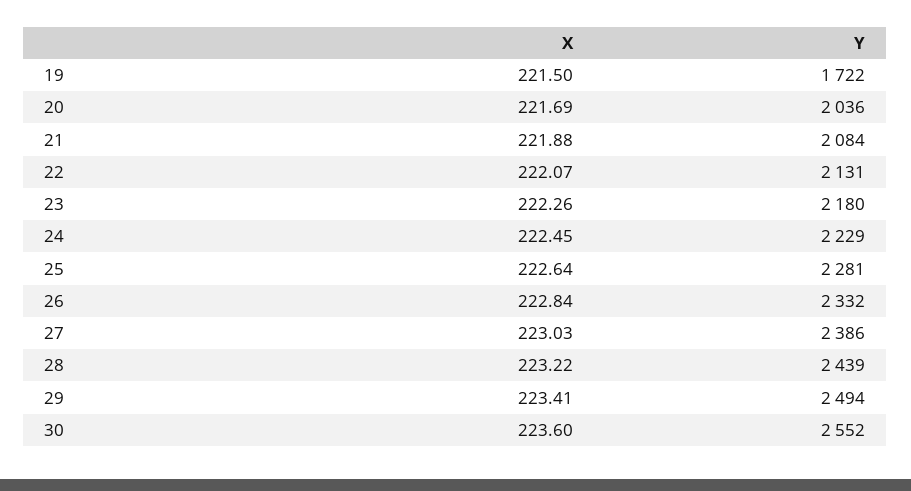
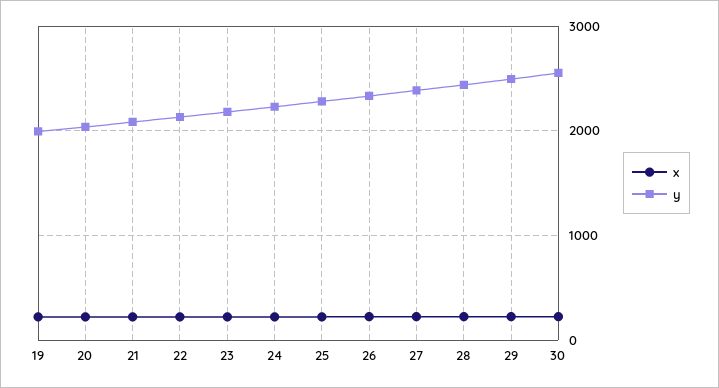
Y, 19: 1722 -> 2000

